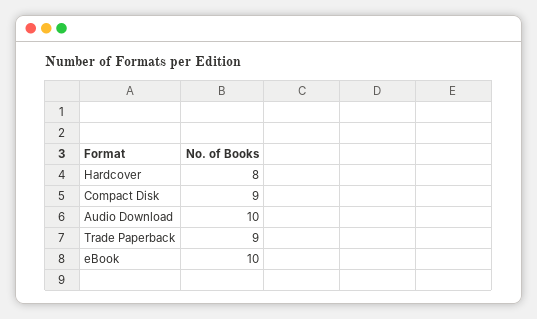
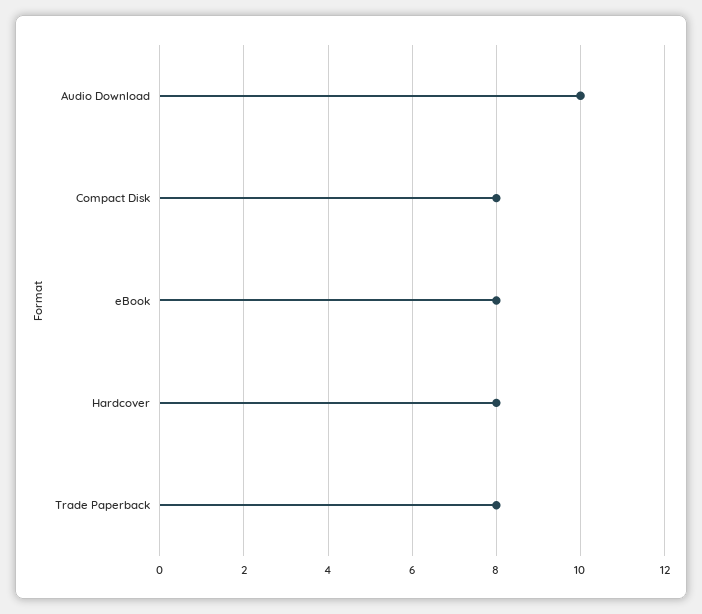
Compact Disk: 9 -> 8
Trade Paperback: 9 -> 8
eBook: 10 -> 8

